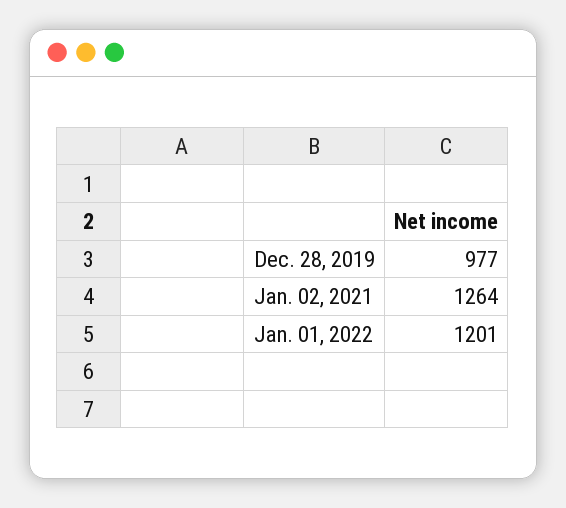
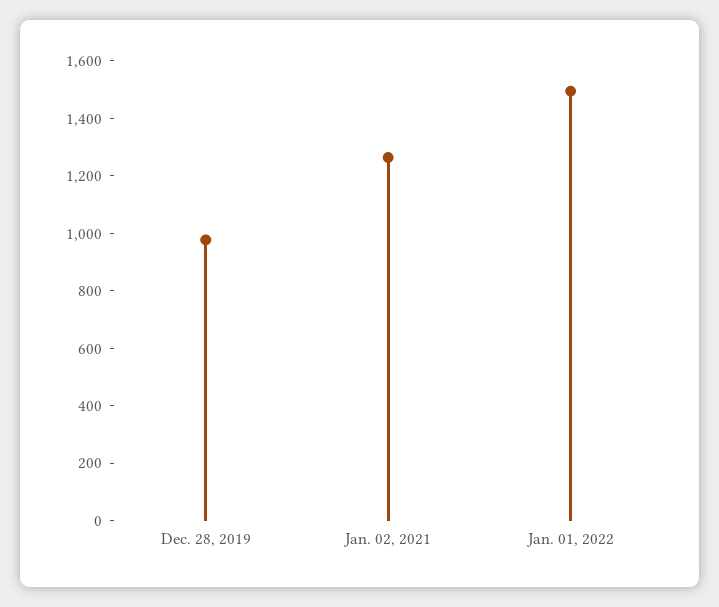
Jan. 01, 2022: 1201 -> 1500

